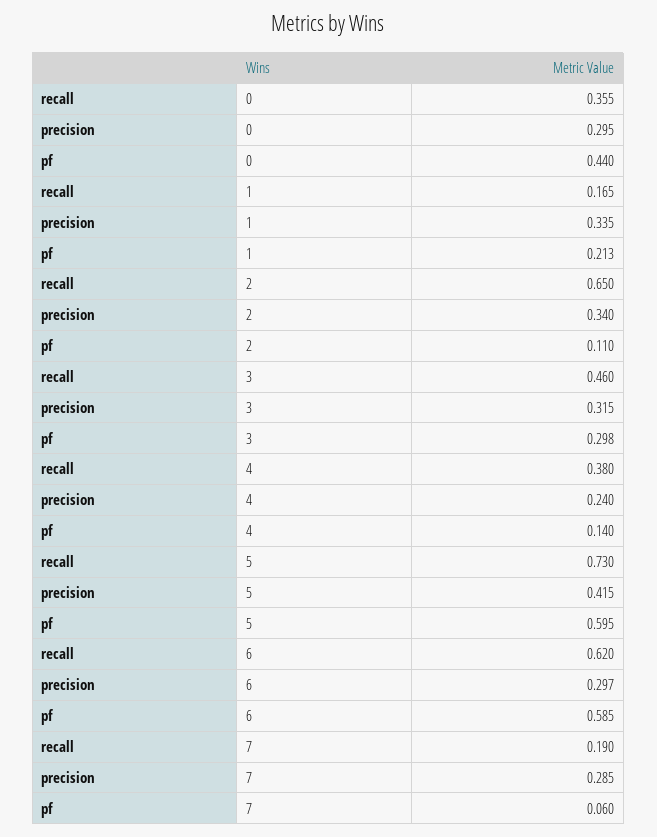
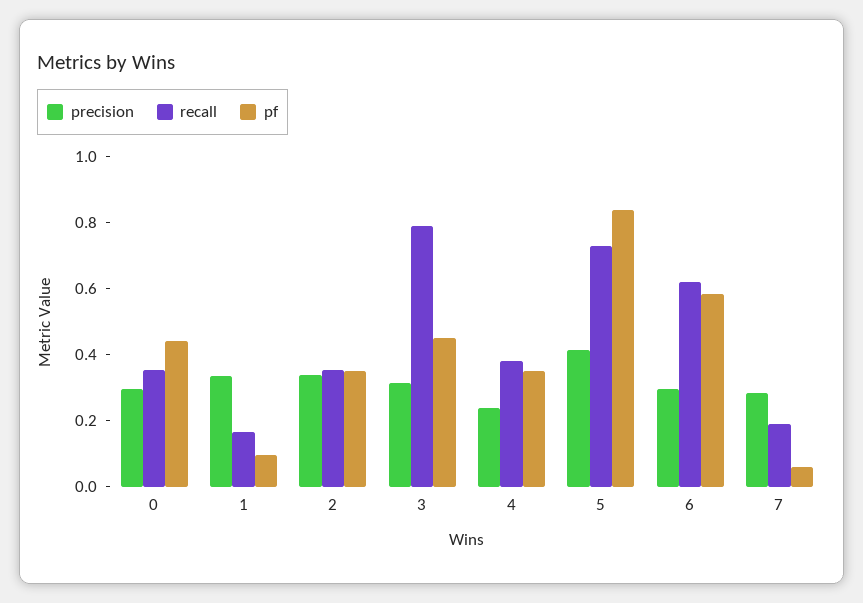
pf, 1: 0.213 -> 0.1
recall, 2: 0.65 -> 0.35
pf, 2: 0.11 -> 0.35
recall, 3: 0.46 -> 0.8
pf, 3: 0.298 -> 0.45
pf, 4: 0.14 -> 0.35
pf, 5: 0.595 -> 0.85

